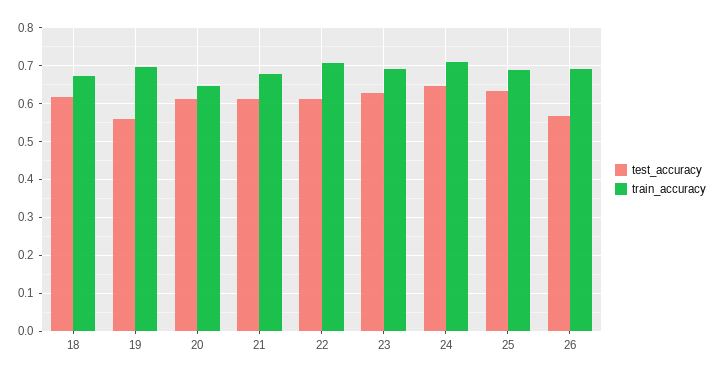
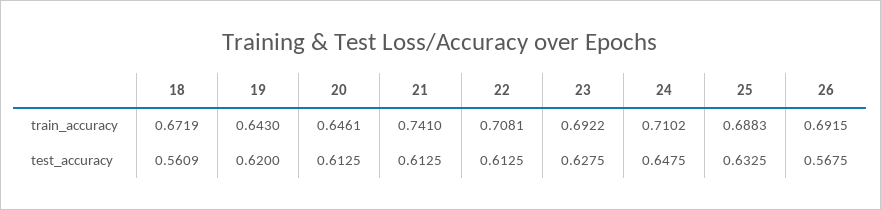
test_accuracy, 18: 0.62 -> 0.5609
test_accuracy, 19: 0.56 -> 0.62
train_accuracy, 19: 0.7 -> 0.643
train_accuracy, 21: 0.68 -> 0.741

